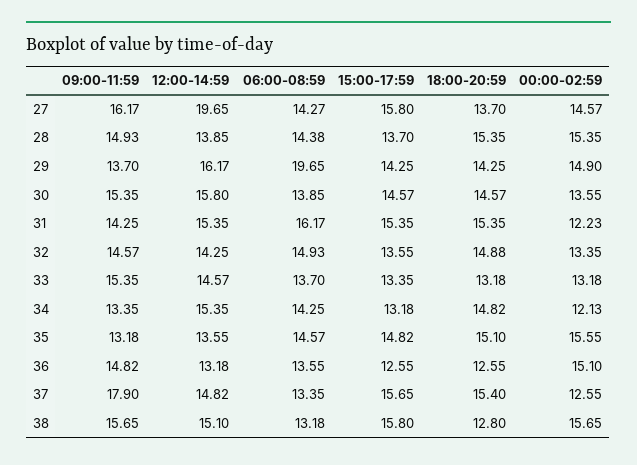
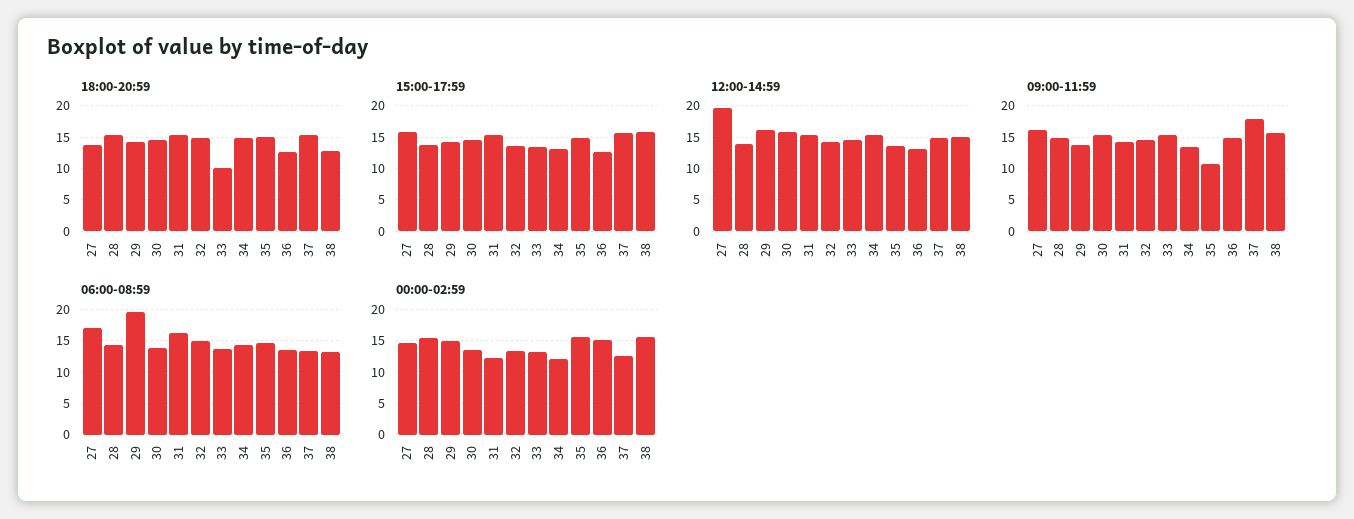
06:00-08:59, 27: 14.27 -> 17
18:00-20:59, 33: 13.18 -> 10
09:00-11:59, 35: 13.18 -> 11

